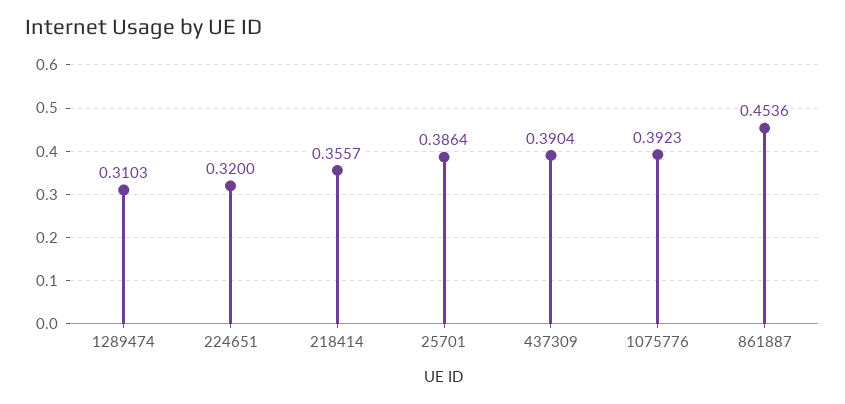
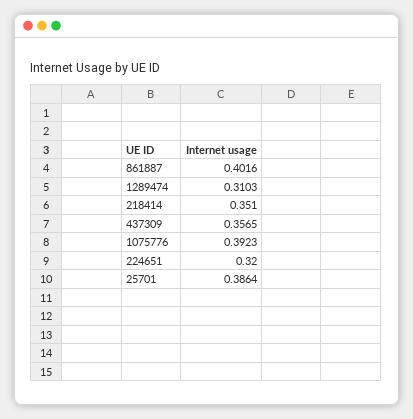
218414: 0.3557 -> 0.351
437309: 0.3904 -> 0.3565
861887: 0.4536 -> 0.4016

